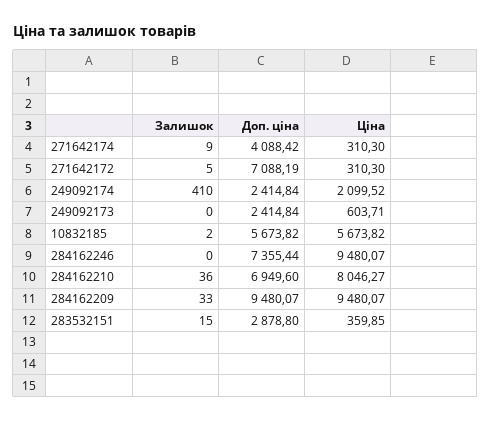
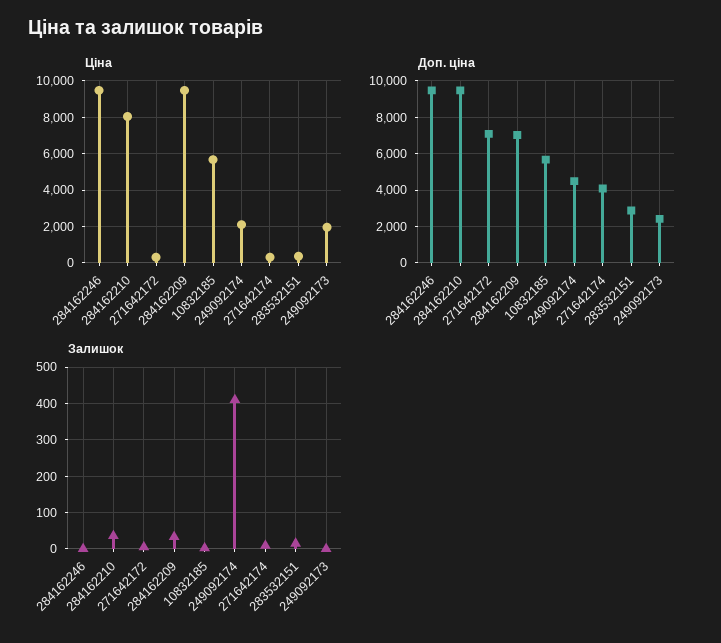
Доп. ціна, 249092174: 2414.84 -> 4500
Ціна, 249092173: 603.71 -> 2000
Доп. ціна, 284162246: 7355.44 -> 9500
Доп. ціна, 284162210: 6949.6 -> 9500
Доп. ціна, 284162209: 9480.07 -> 7000

